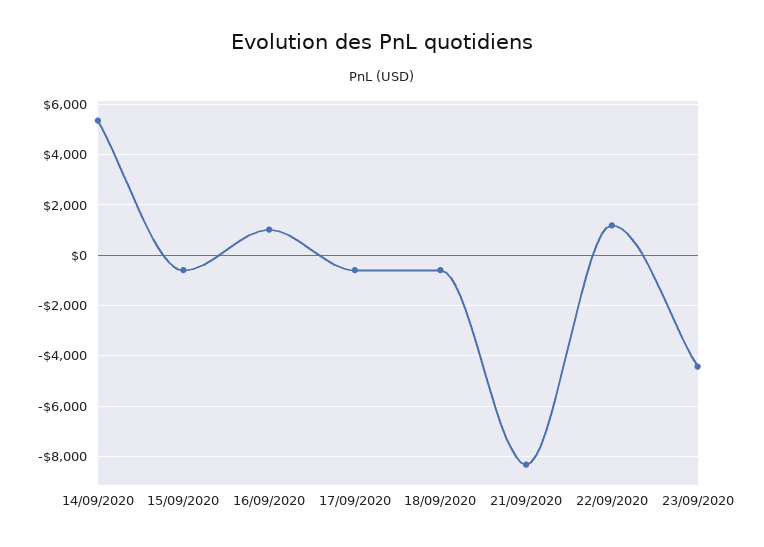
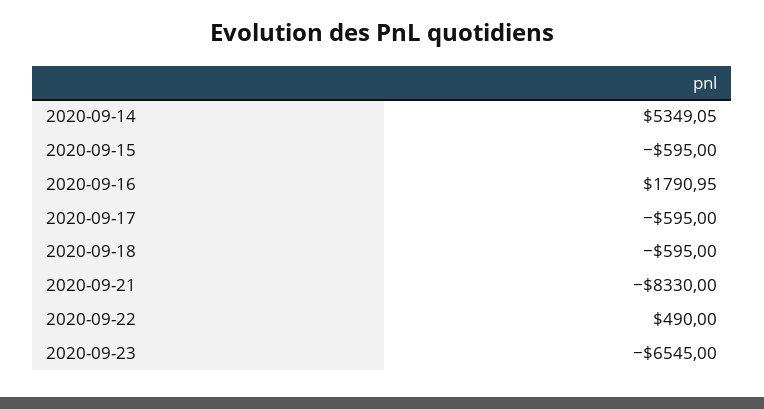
16/09/2020: 1000 -> 1790.95
22/09/2020: 1250 -> 490
23/09/2020: -4500 -> -6545

